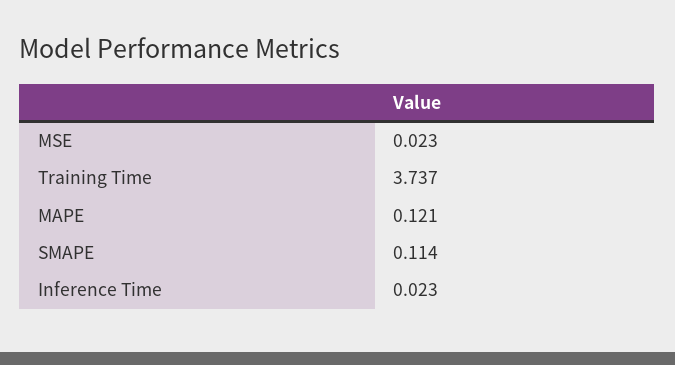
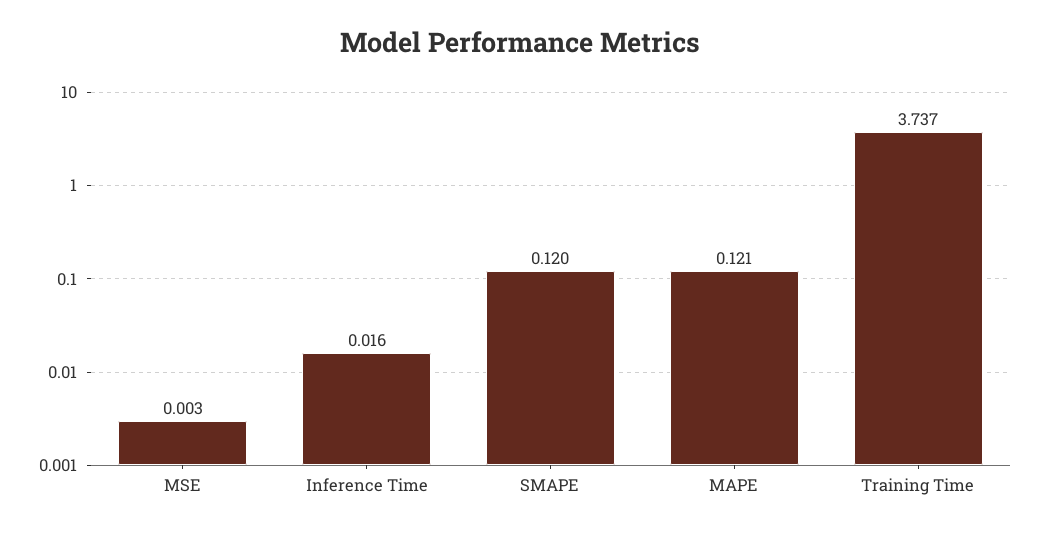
MSE: 0.023 -> 0.003
SMAPE: 0.114 -> 0.12
Inference Time: 0.023 -> 0.016

